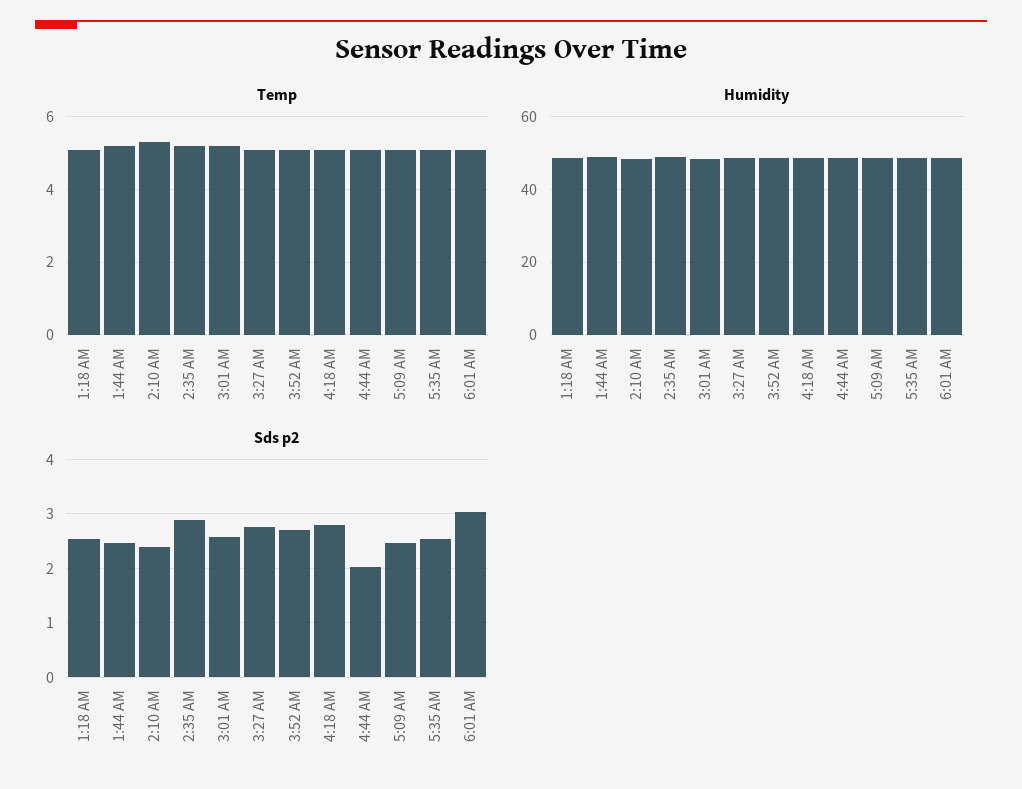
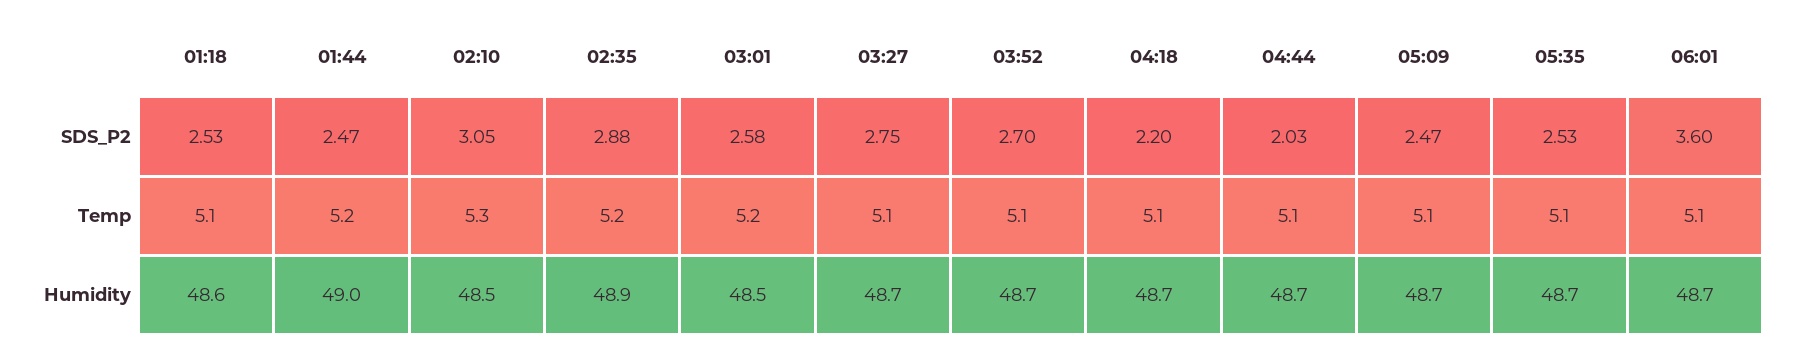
Sds p2, 2:10 AM: 2.4 -> 3.05
Sds p2, 4:18 AM: 2.8 -> 2.2
Sds p2, 6:01 AM: 3 -> 3.6

